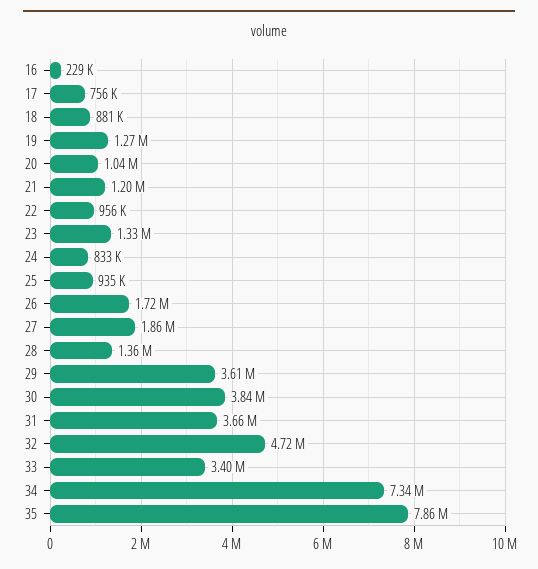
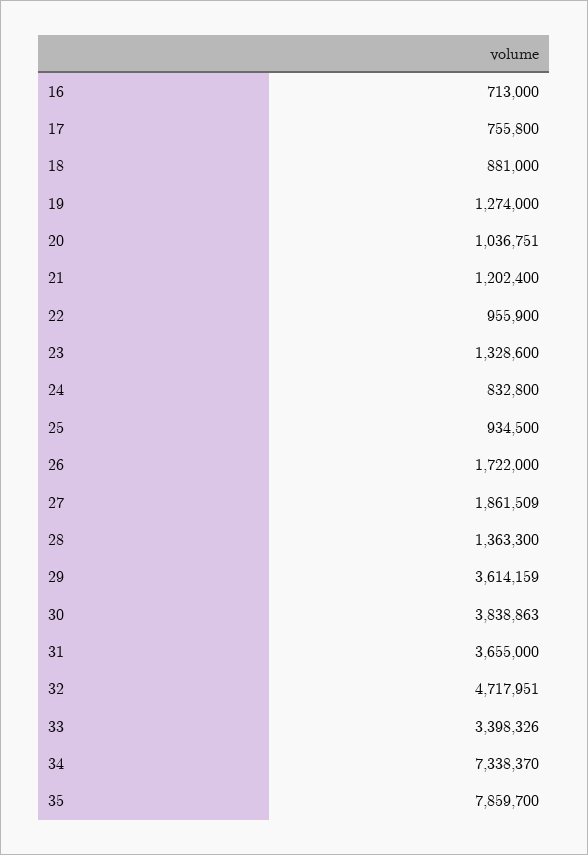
16: 229000 -> 713000

